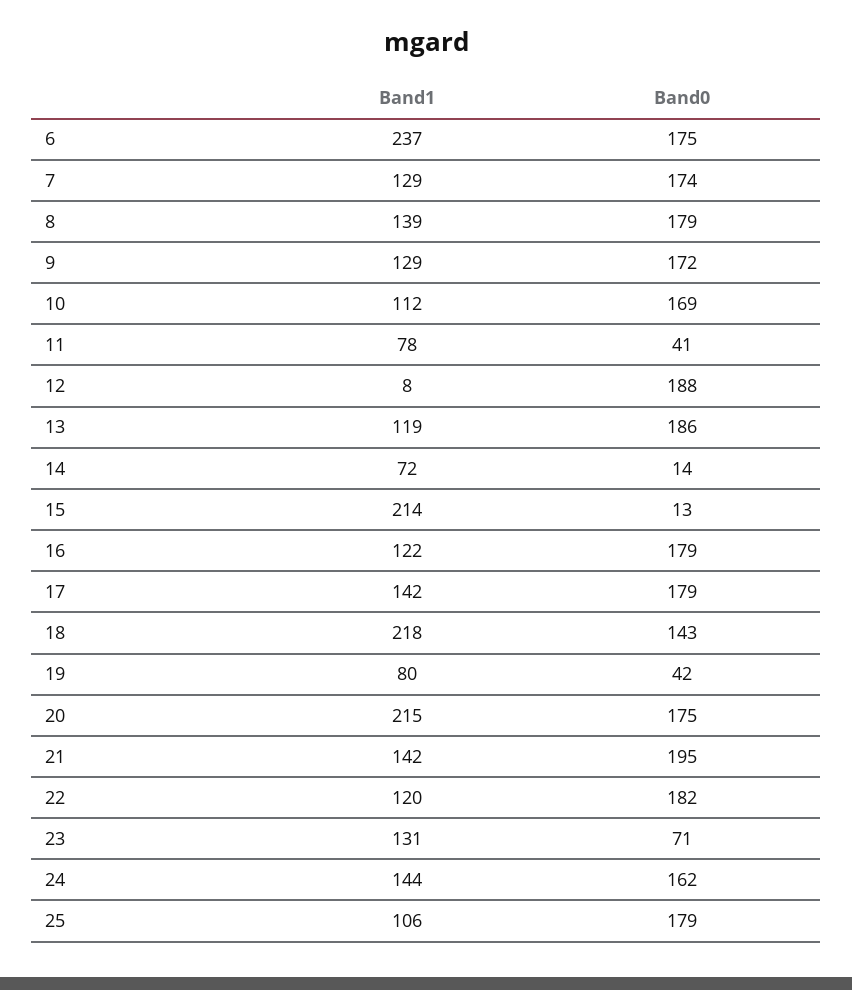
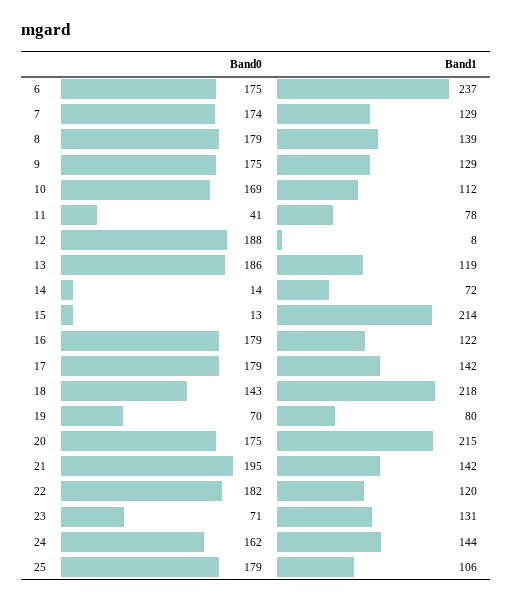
Band0, 9: 172 -> 175
Band0, 19: 42 -> 70

